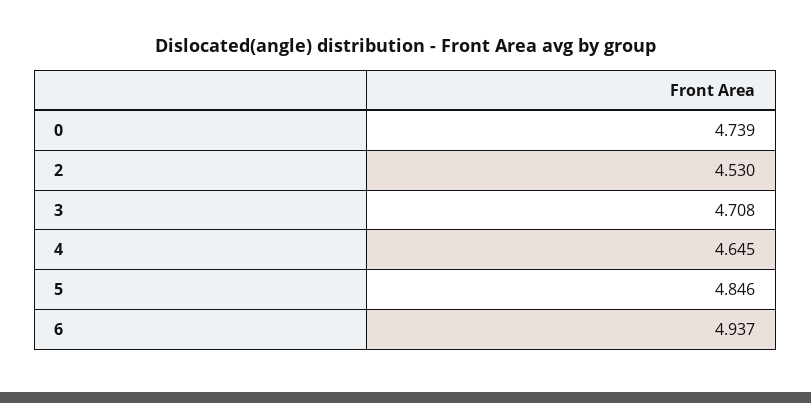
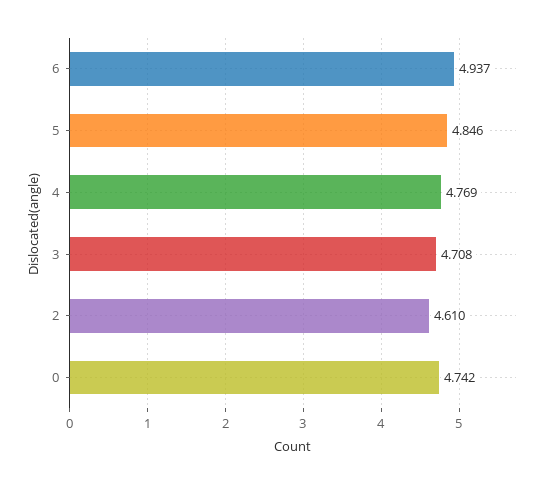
0: 4.739 -> 4.742
2: 4.53 -> 4.61
4: 4.645 -> 4.769

